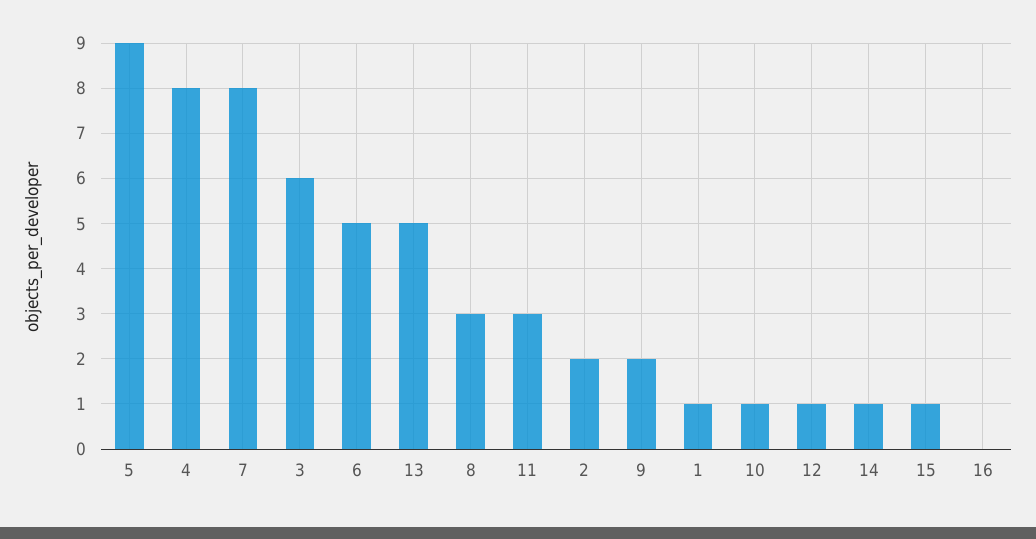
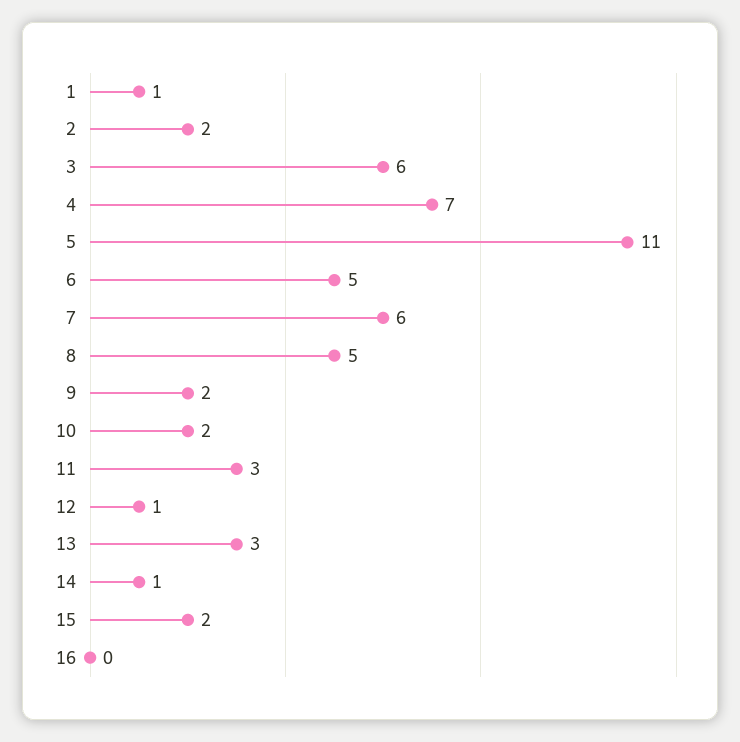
5: 9 -> 11
4: 8 -> 7
7: 8 -> 6
13: 5 -> 3
8: 3 -> 5
10: 1 -> 2
15: 1 -> 2

